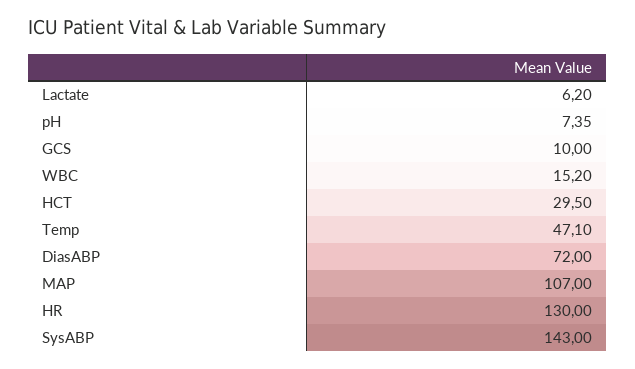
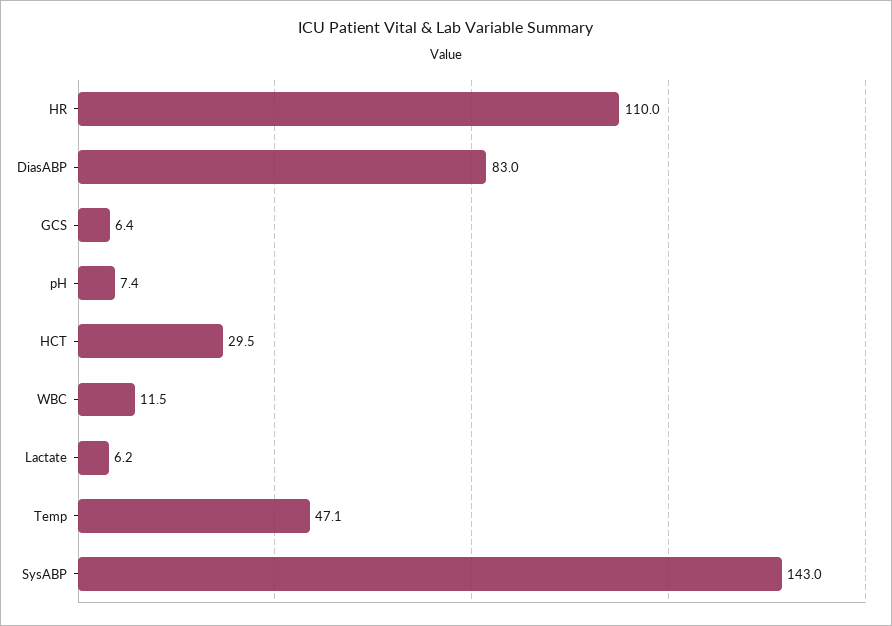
GCS: 10 -> 6.4
WBC: 15.2 -> 11.5
DiasABP: 72 -> 83
MAP: 107 -> none
HR: 130 -> 110

